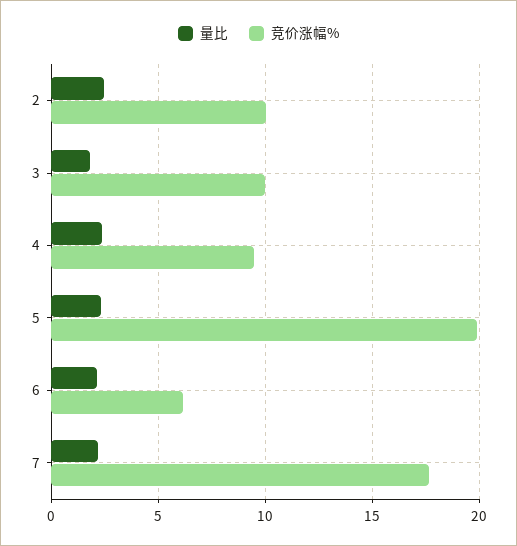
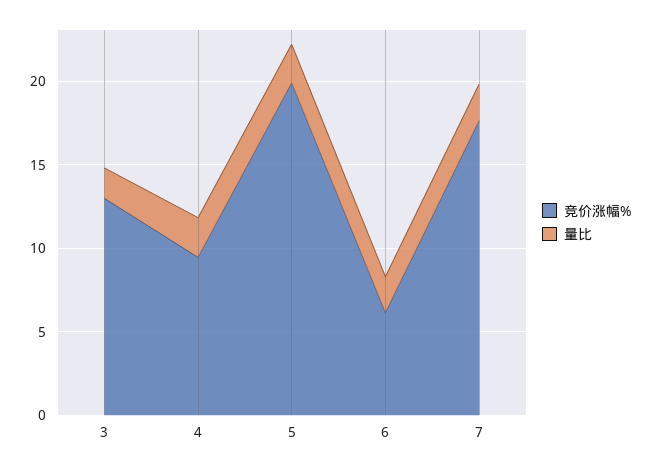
量比, 2: 2.5 -> none
竞价涨幅%, 2: 10 -> none
竞价涨幅%, 3: 10 -> 13

